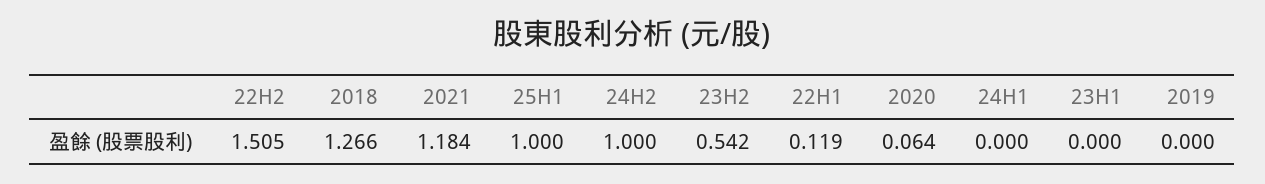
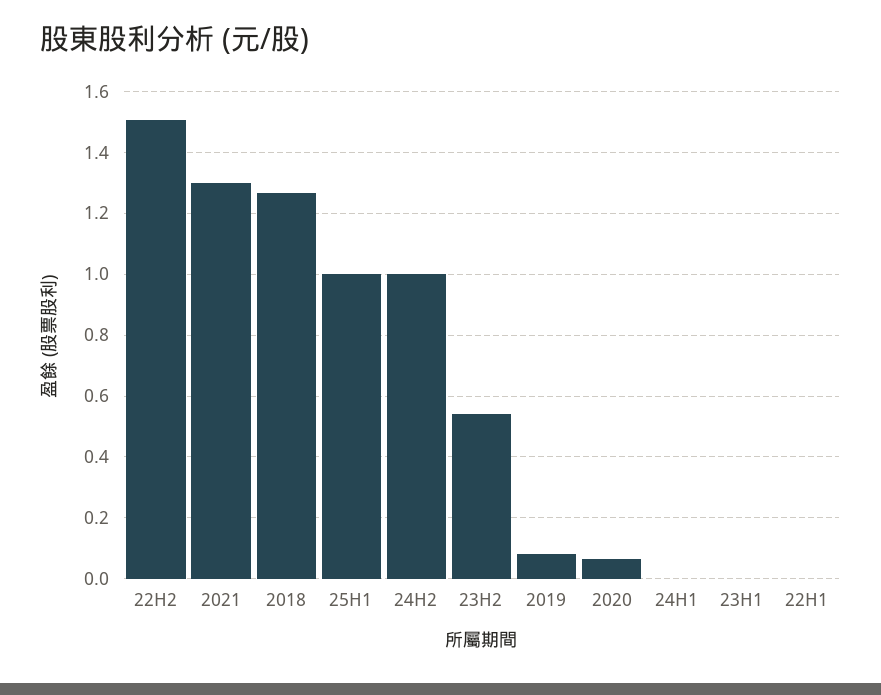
2021: 1.184 -> 1.3
22H1: 0.119 -> 0
2019: 0 -> 0.08

